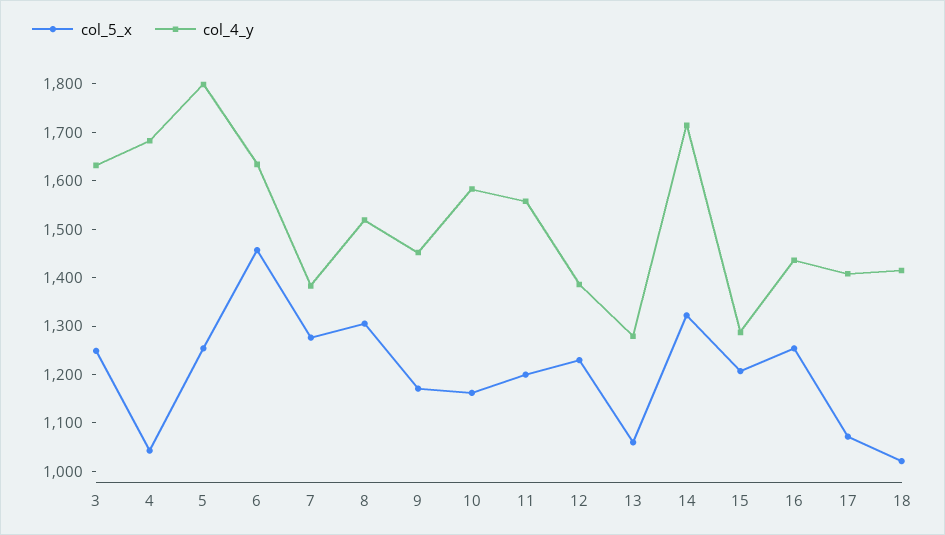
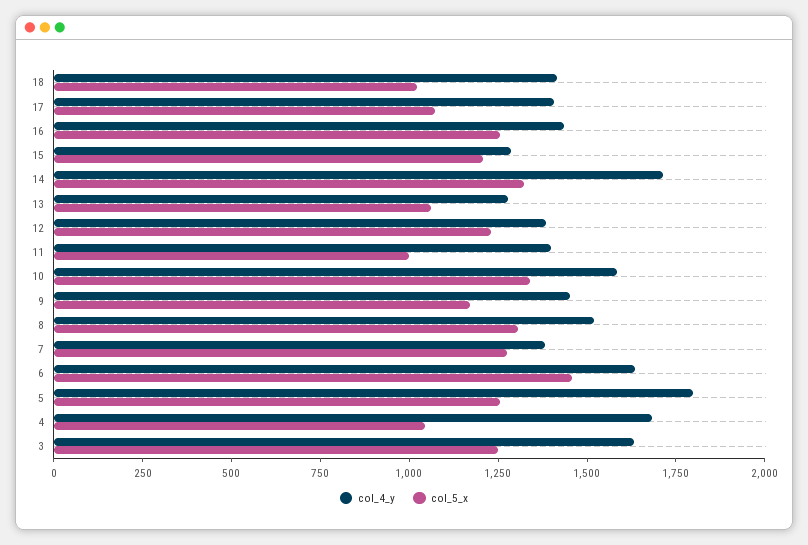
col_5_x, 10: 1160 -> 1350
col_5_x, 11: 1200 -> 1000
col_4_y, 11: 1560 -> 1400

